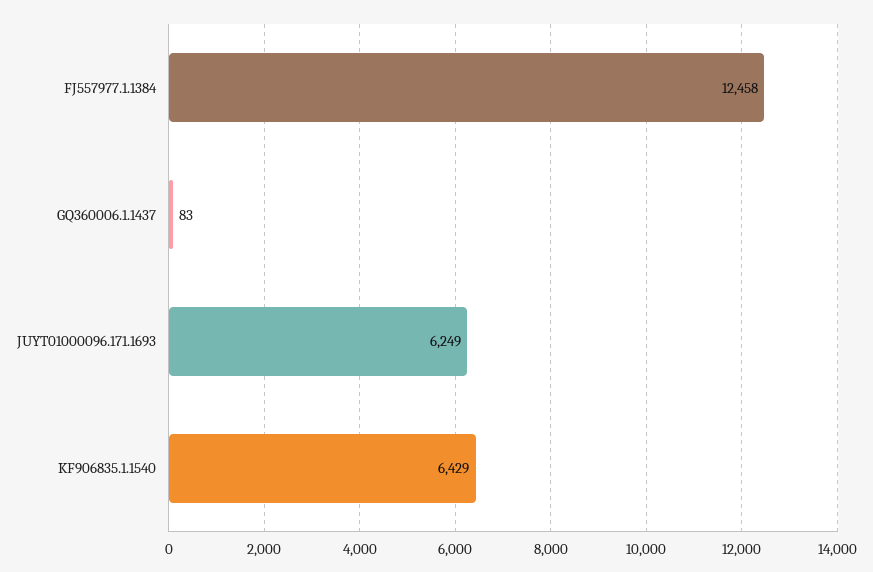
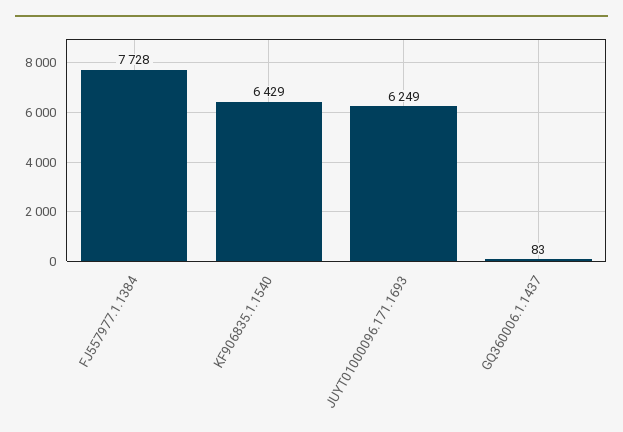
FJ557977.1.1384: 12458 -> 7728

